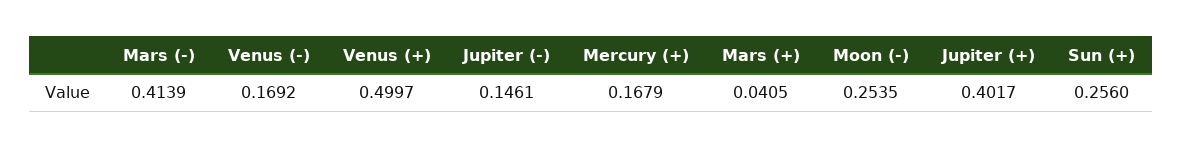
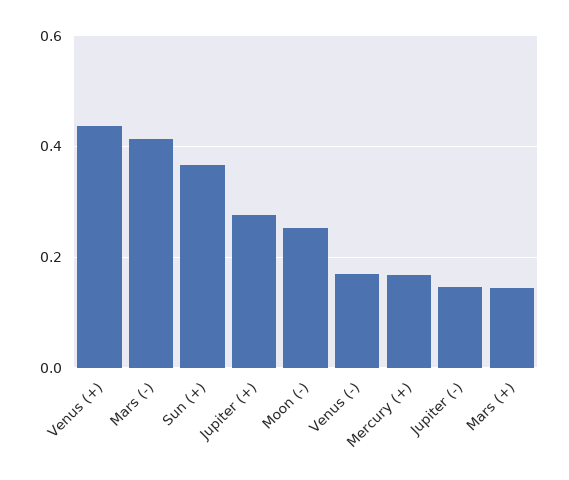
Venus (+): 0.4997 -> 0.44
Mars (+): 0.0405 -> 0.14
Jupiter (+): 0.4017 -> 0.28
Sun (+): 0.256 -> 0.36

